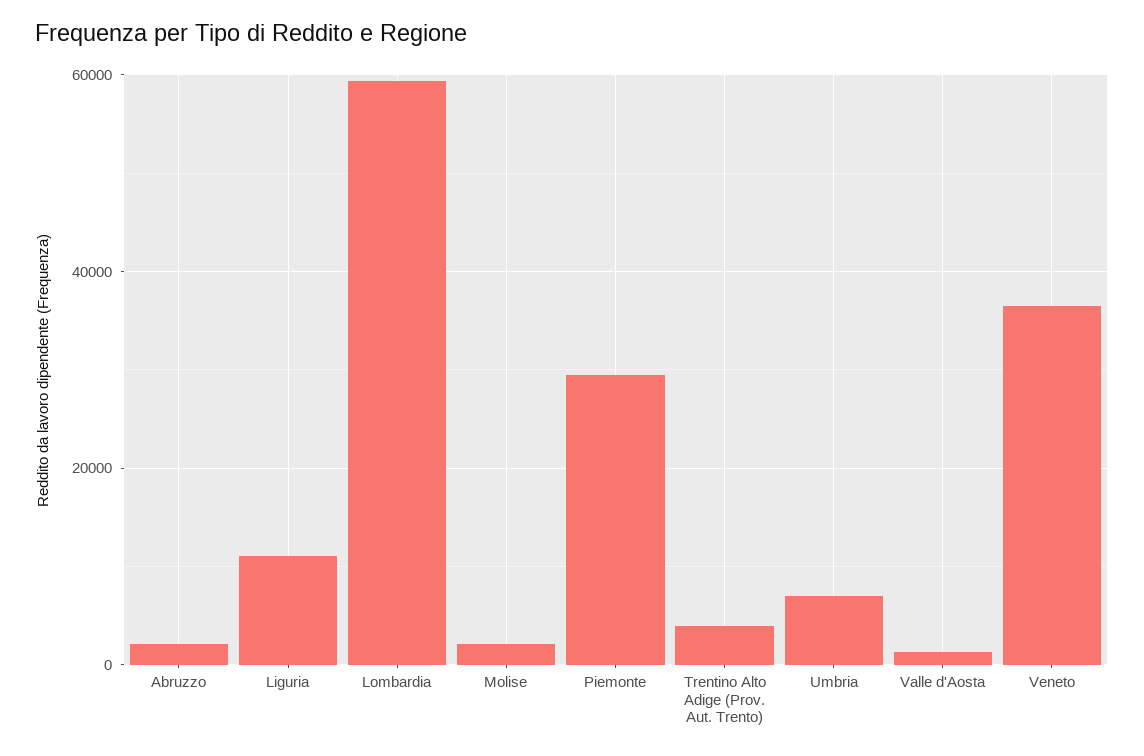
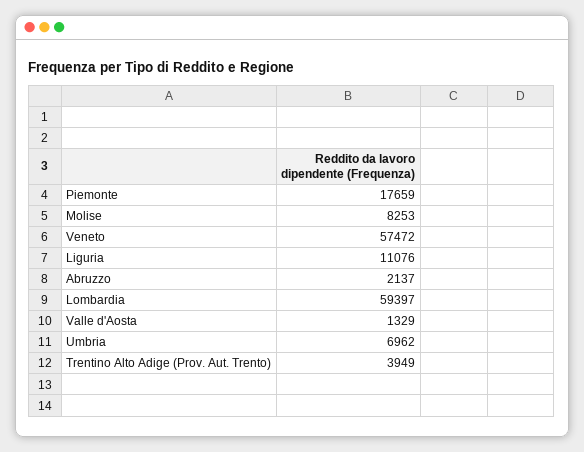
Molise: 2000 -> 8253
Piemonte: 30000 -> 17659
Veneto: 36000 -> 57472

